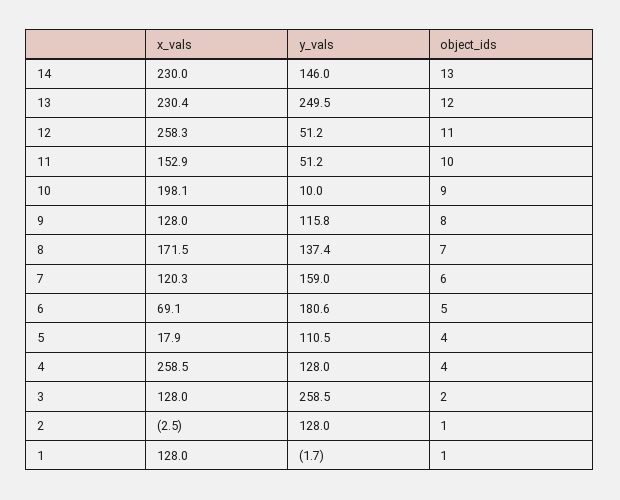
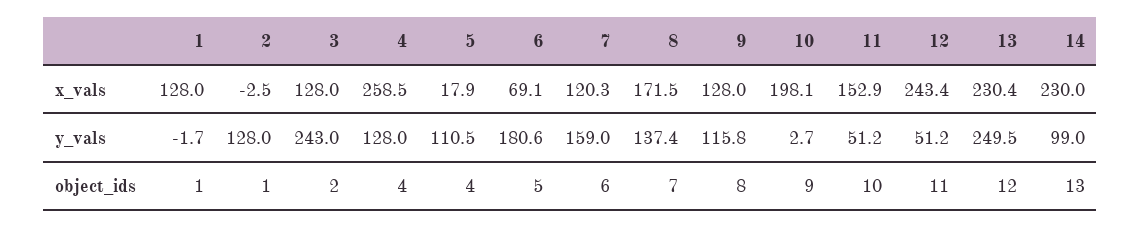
y_vals, 14: 146 -> 99
x_vals, 12: 258.3 -> 243.4
y_vals, 10: 10 -> 2.7
y_vals, 3: 258.5 -> 243

